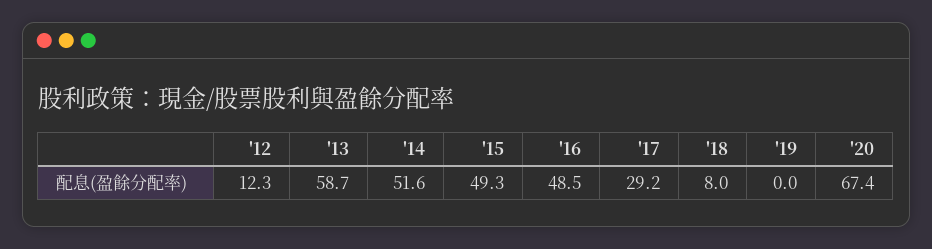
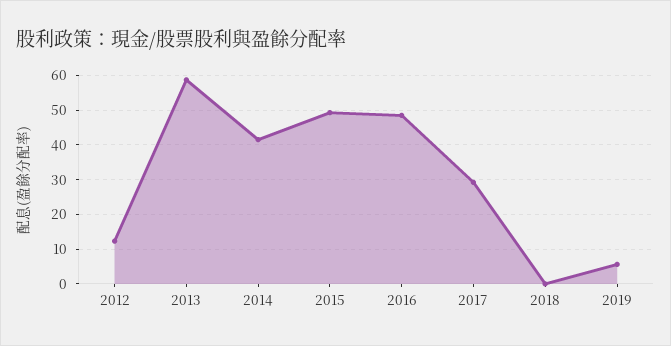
'14: 51.6 -> 42
'18: 8 -> 0
'19: 0 -> 6
'20: 67.4 -> none

